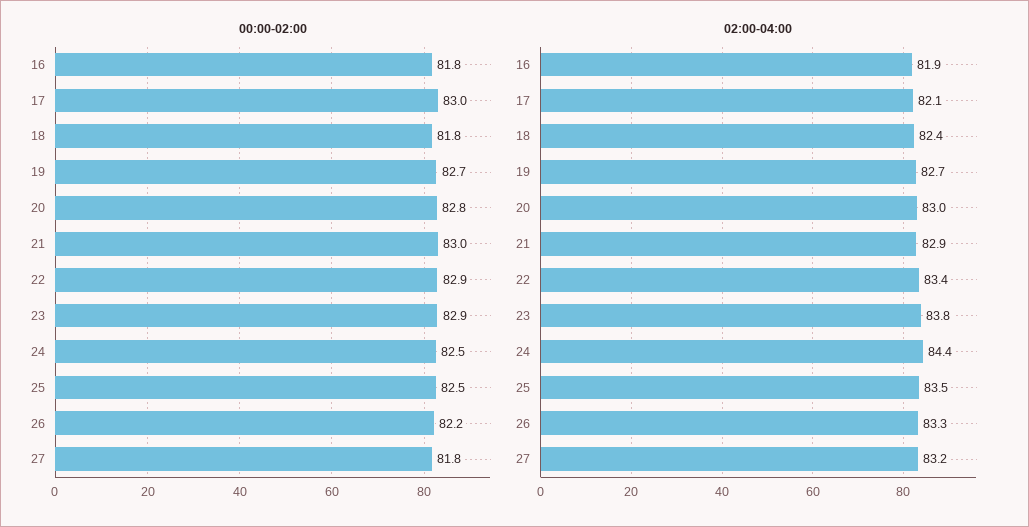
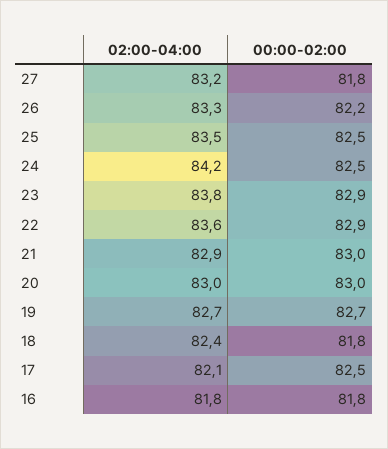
00:00-02:00, 17: 83 -> 82.5
00:00-02:00, 20: 82.8 -> 83
02:00-04:00, 16: 81.9 -> 81.8
02:00-04:00, 22: 83.4 -> 83.6
02:00-04:00, 24: 84.4 -> 84.2

